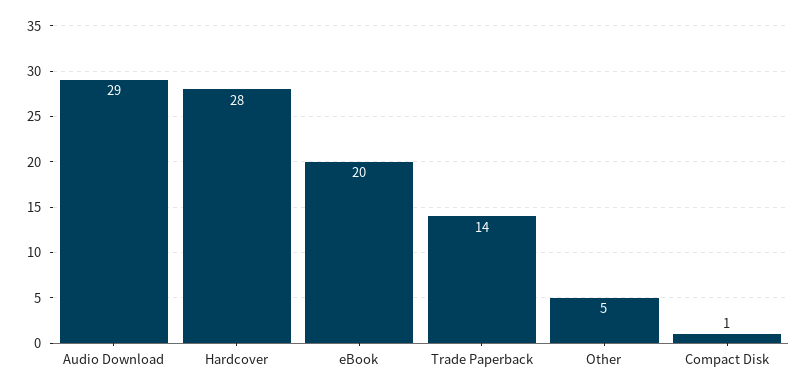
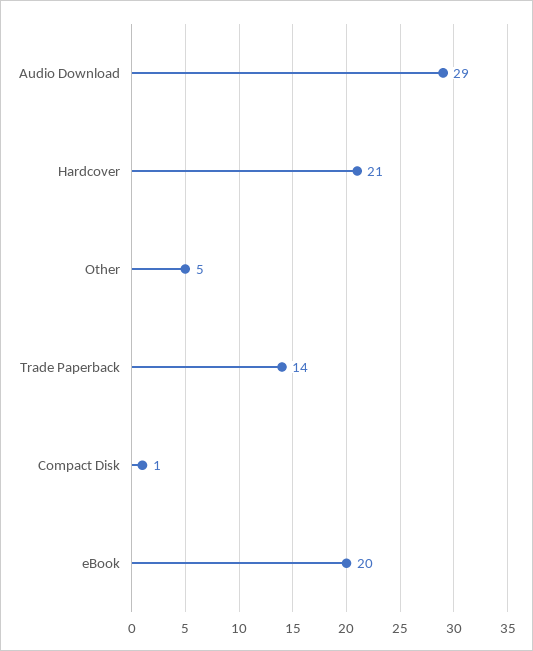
Hardcover: 28 -> 21

